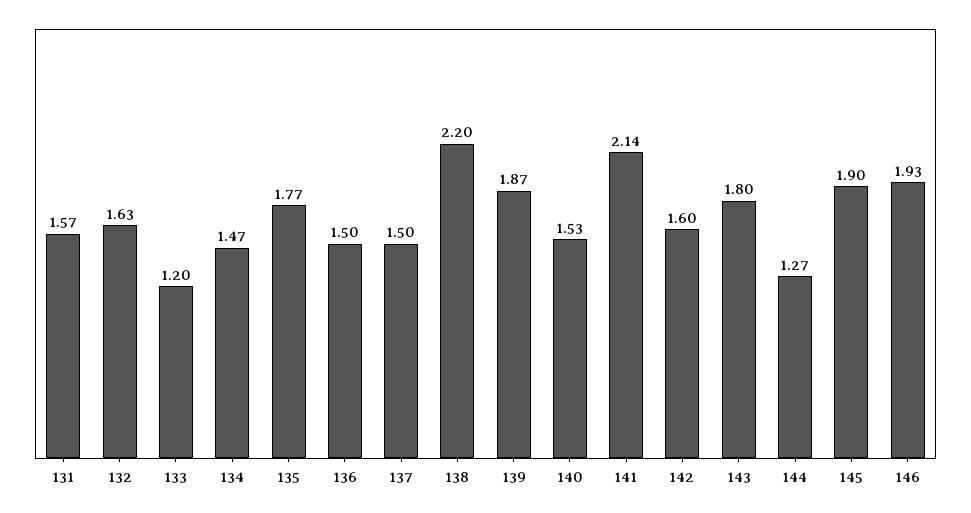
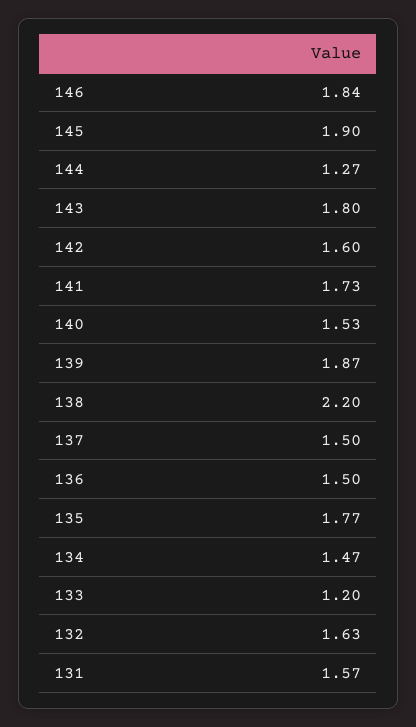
141: 2.14 -> 1.73
146: 1.93 -> 1.84

